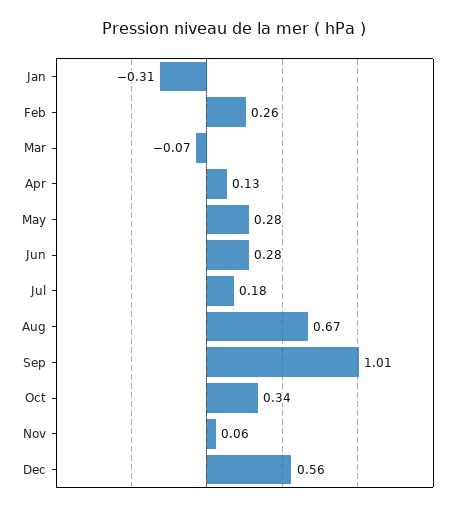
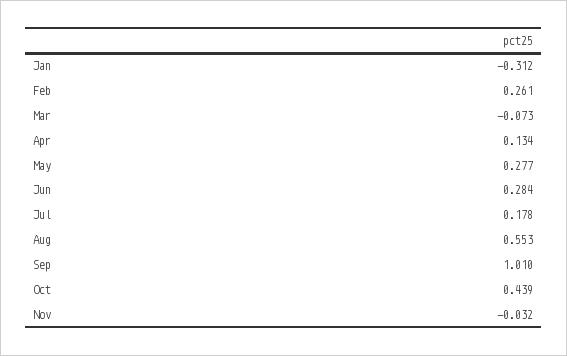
Aug: 0.67 -> 0.553
Oct: 0.34 -> 0.439
Nov: 0.06 -> -0.032
Dec: 0.56 -> none

